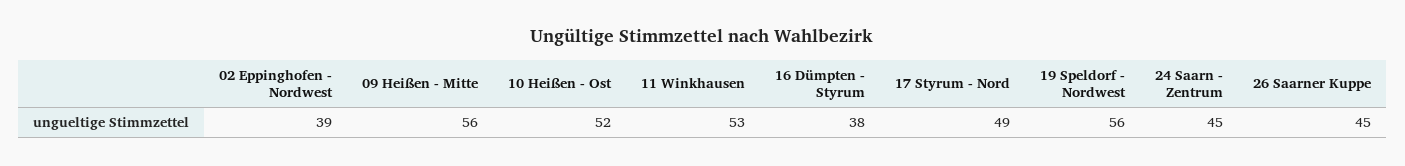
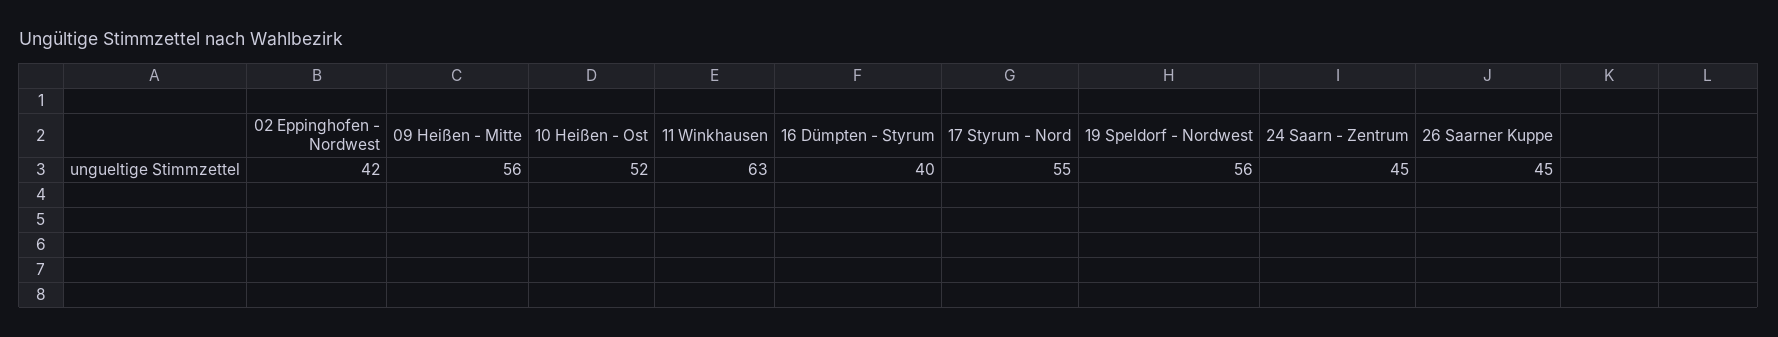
02 Eppinghofen - Nordwest: 39 -> 42
11 Winkhausen: 53 -> 63
16 Dümpten - Styrum: 38 -> 40
17 Styrum - Nord: 49 -> 55

